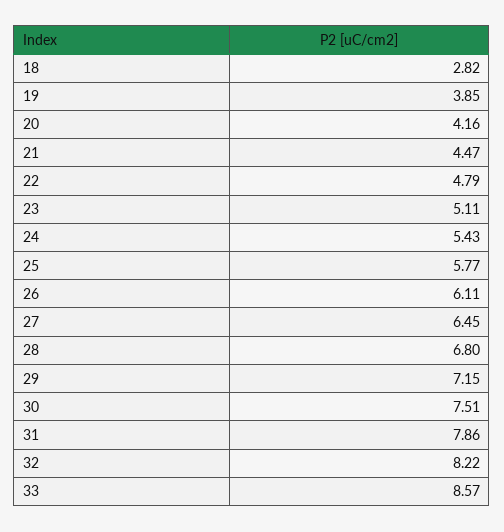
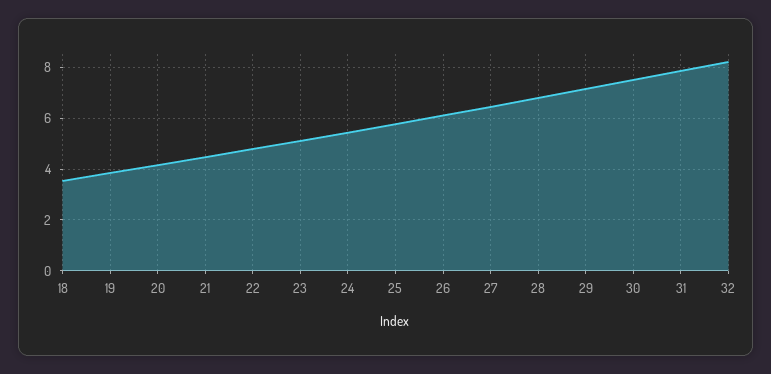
18: 2.82 -> 3.5
33: 8.57 -> none

